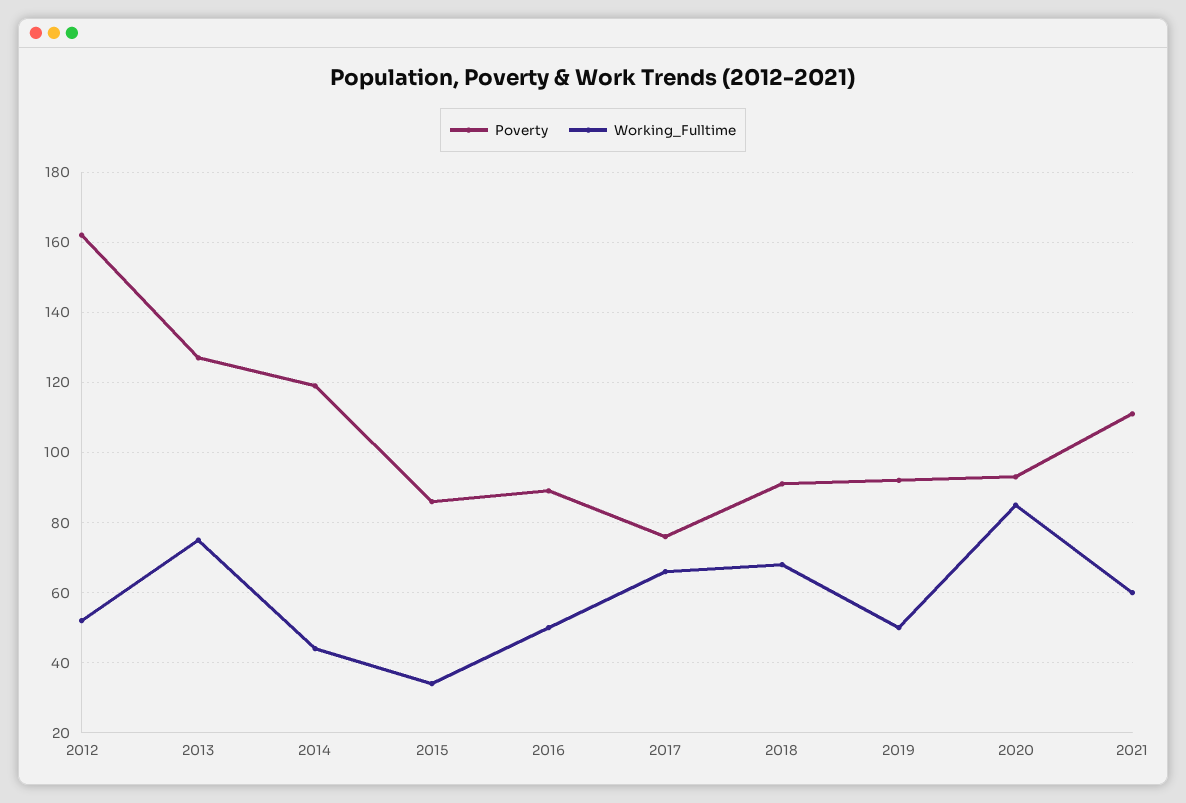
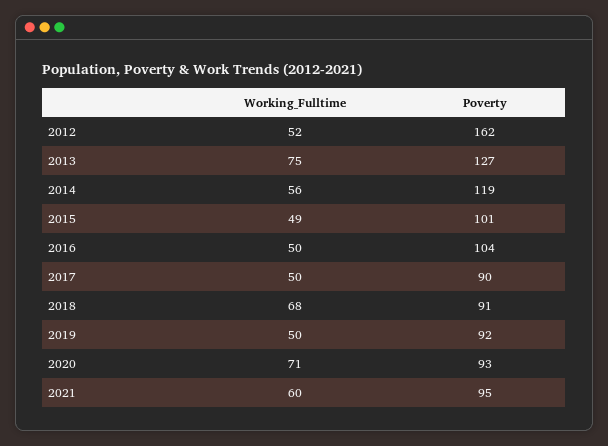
Working_Fulltime, 2014: 45 -> 56
Poverty, 2015: 85 -> 101
Working_Fulltime, 2015: 35 -> 49
Poverty, 2016: 90 -> 104
Poverty, 2017: 75 -> 90
Working_Fulltime, 2017: 65 -> 50
Working_Fulltime, 2020: 85 -> 71
Poverty, 2021: 110 -> 95

